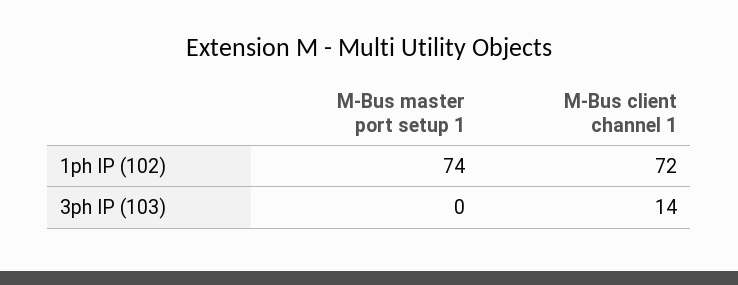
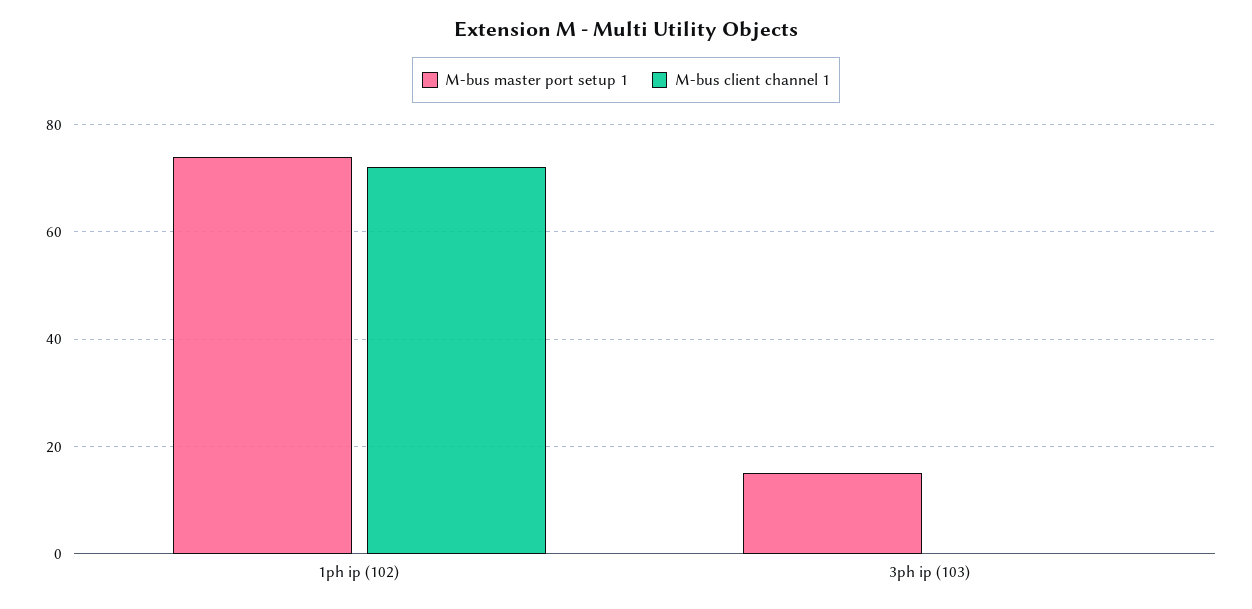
M-Bus master port setup 1, 3ph IP (103): 0 -> 15
M-Bus client channel 1, 3ph IP (103): 14 -> 0

